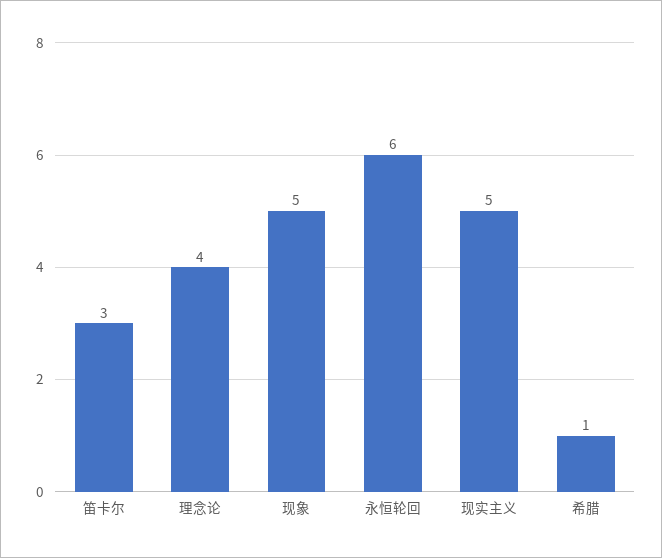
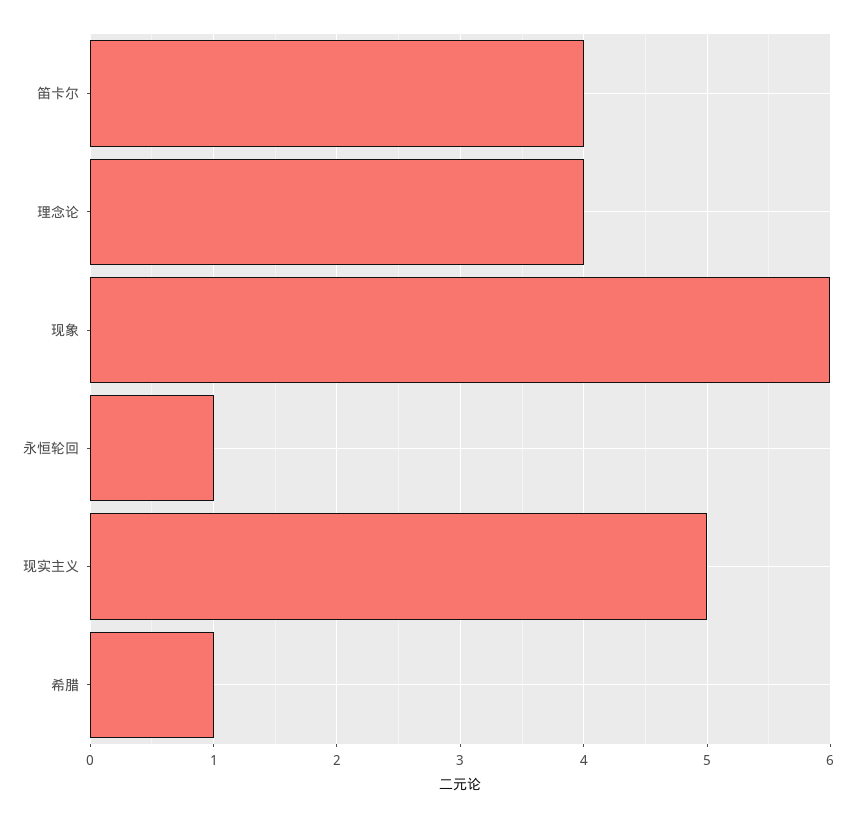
笛卡尔: 3 -> 4
现象: 5 -> 6
永恒轮回: 6 -> 1

